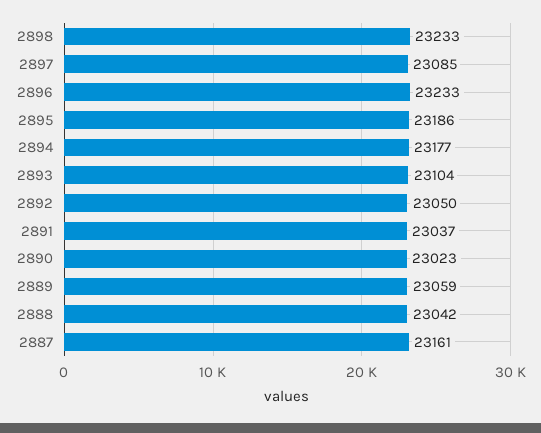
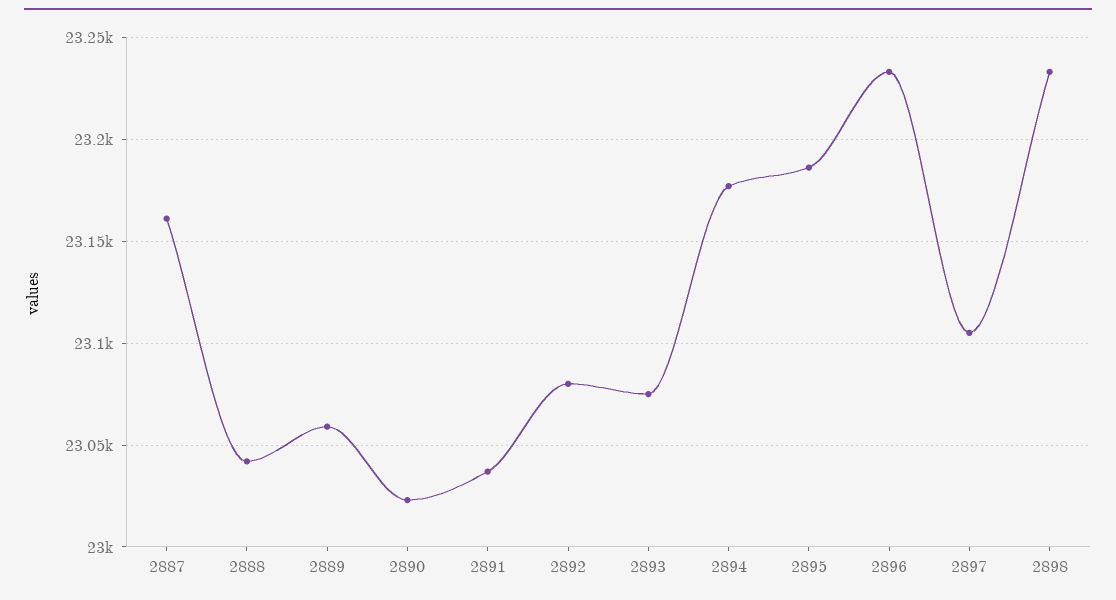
2897: 23085 -> 23105
2893: 23104 -> 23075
2892: 23050 -> 23080

